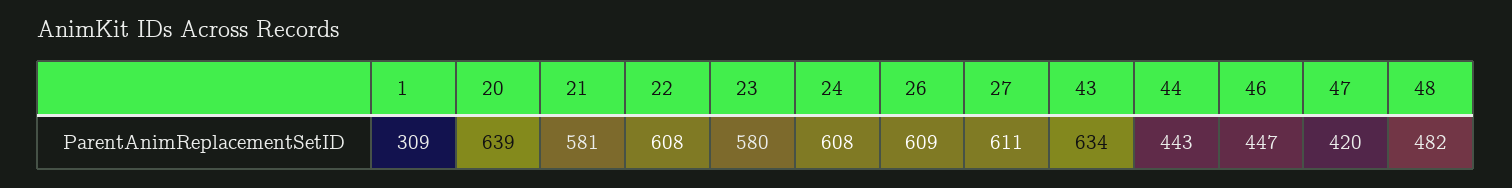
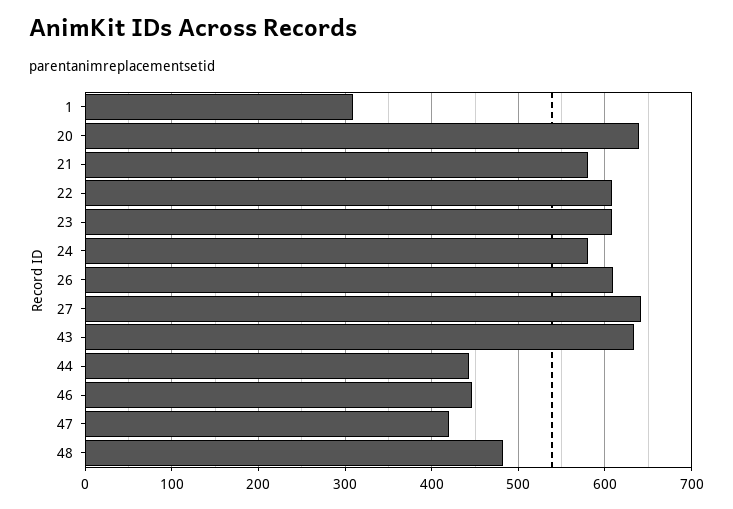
23: 580 -> 610
24: 608 -> 580
27: 611 -> 640

